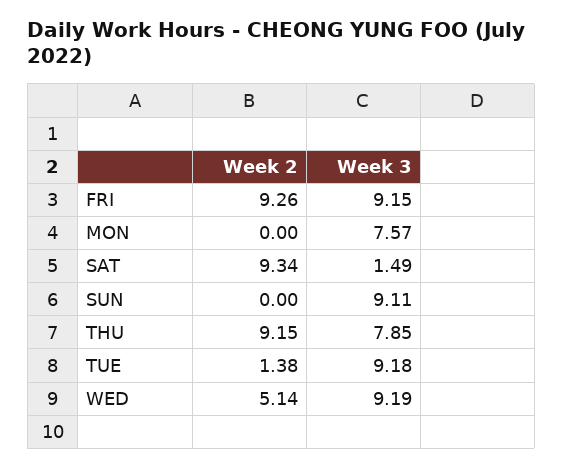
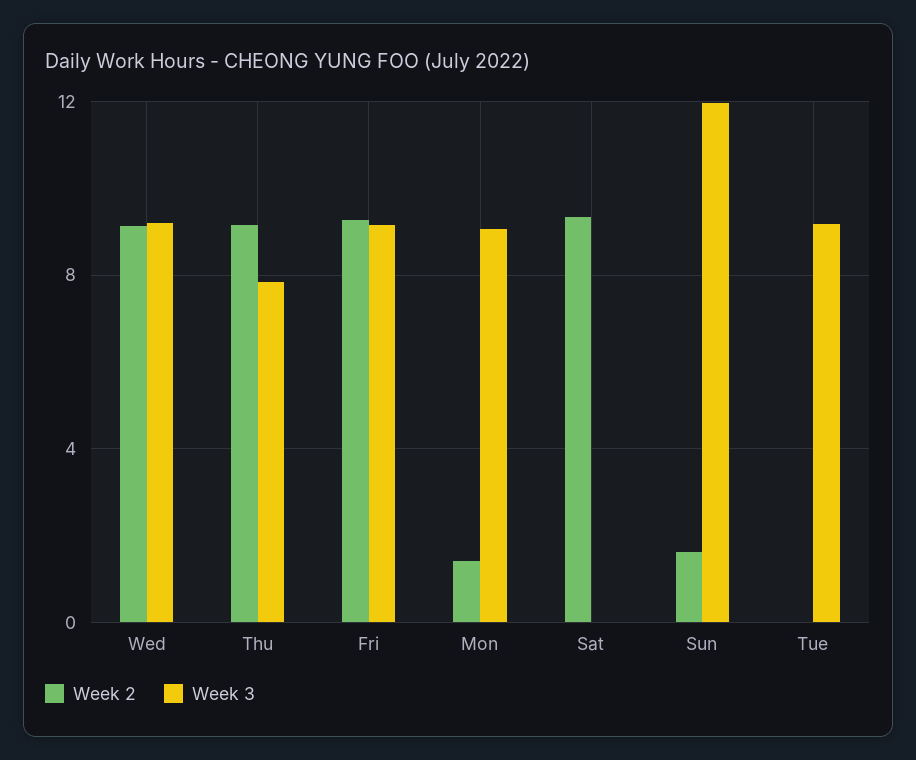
Week 2, MON: 0 -> 1.5
Week 3, MON: 7.57 -> 9
Week 3, SAT: 1.49 -> 0
Week 2, SUN: 0 -> 1.5
Week 3, SUN: 9.11 -> 12
Week 2, TUE: 1.38 -> 0
Week 2, WED: 5.14 -> 9

